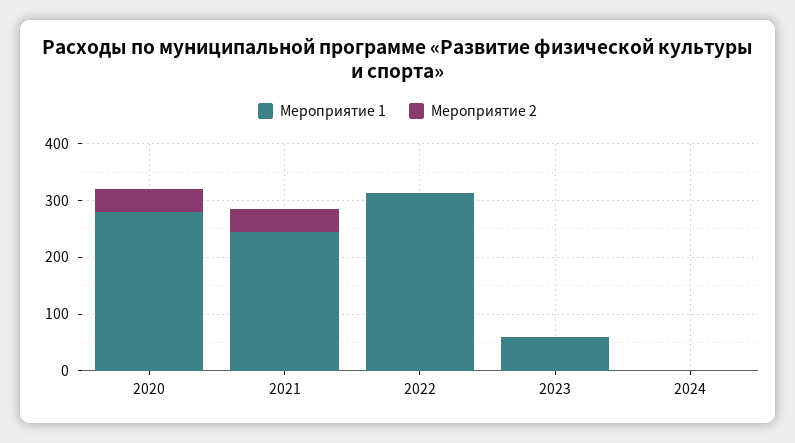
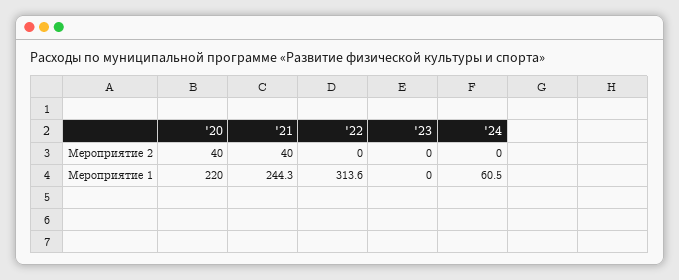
Мероприятие 1, 2020: 280 -> 220
Мероприятие 1, 2023: 60 -> 0
Мероприятие 1, 2024: 0 -> 60.5

